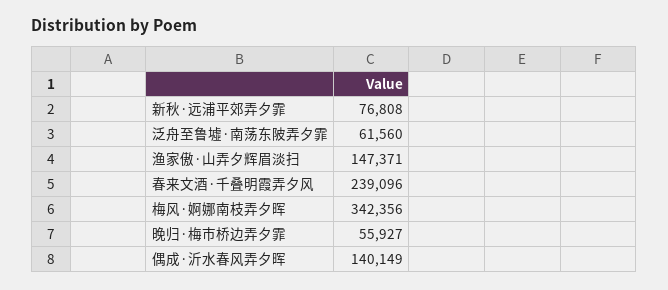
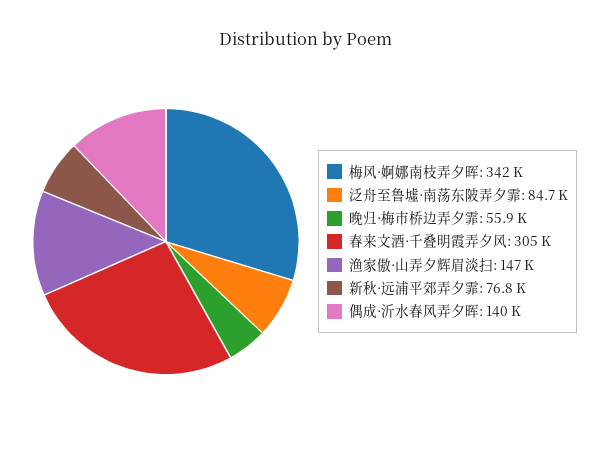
泛舟至鲁墟·南荡东陂弄夕霏: 61560 -> 84700
春来文酒·千叠明霞弄夕风: 239096 -> 305000

